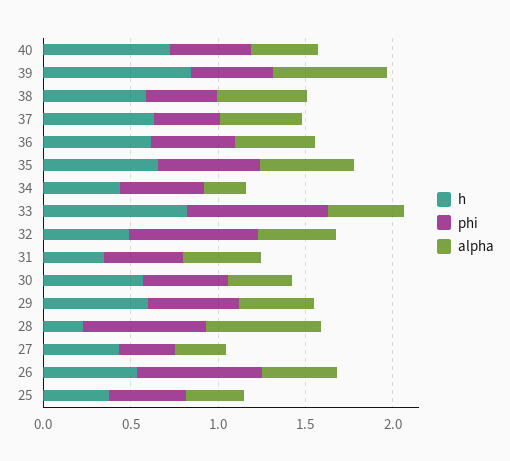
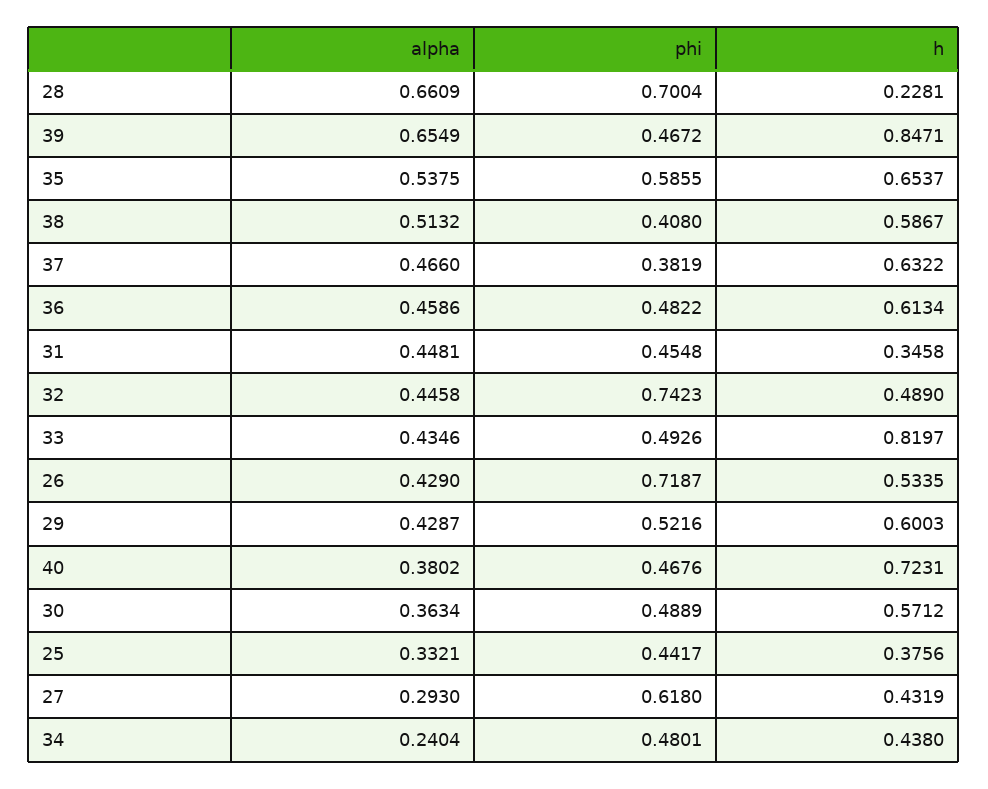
phi, 33: 0.8 -> 0.4926
phi, 27: 0.3 -> 0.618

